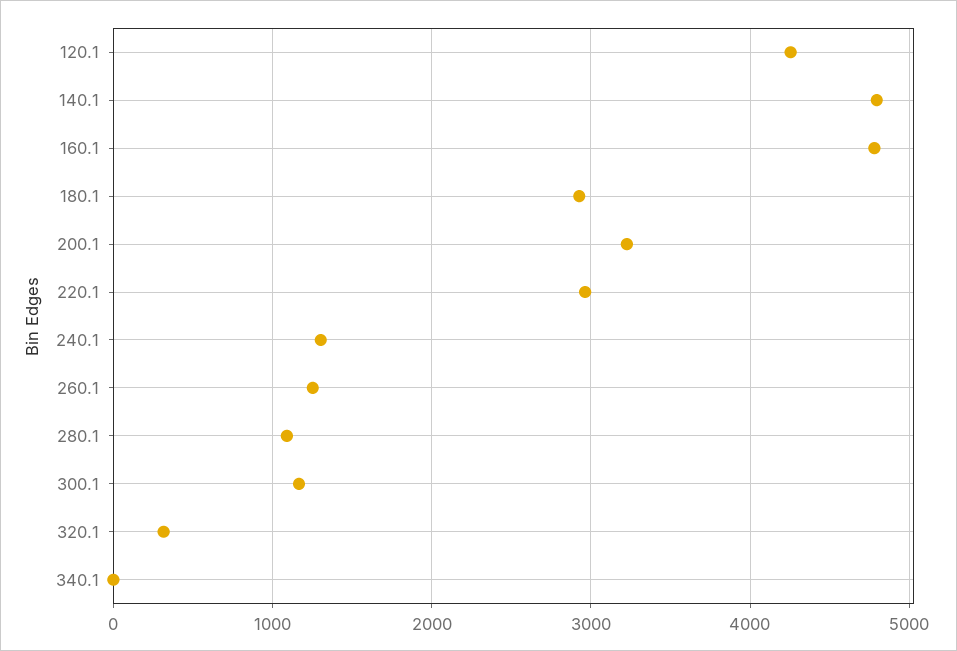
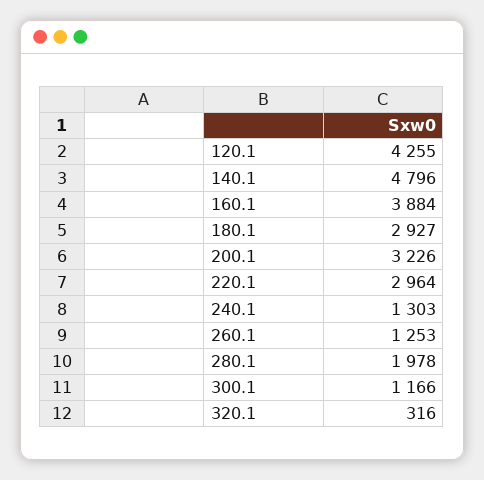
160.1: 4800 -> 3884
280.1: 1100 -> 1978
340.1: 0 -> none

